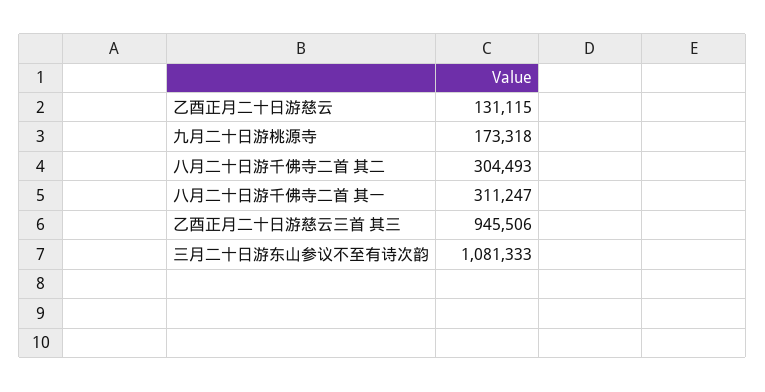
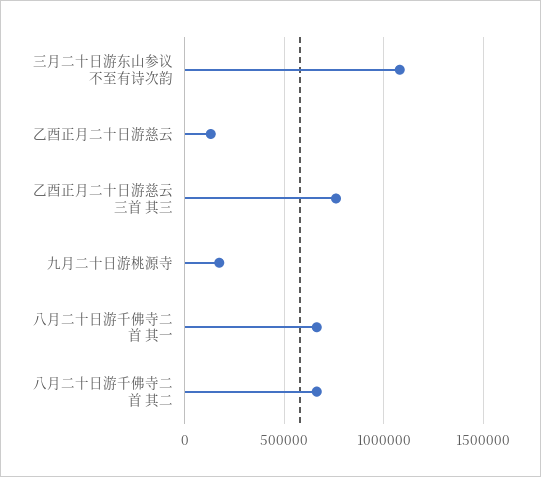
八月二十日游千佛寺二首 其二: 304493 -> 650000
八月二十日游千佛寺二首 其一: 311247 -> 650000
乙酉正月二十日游慈云三首 其三: 945506 -> 750000

